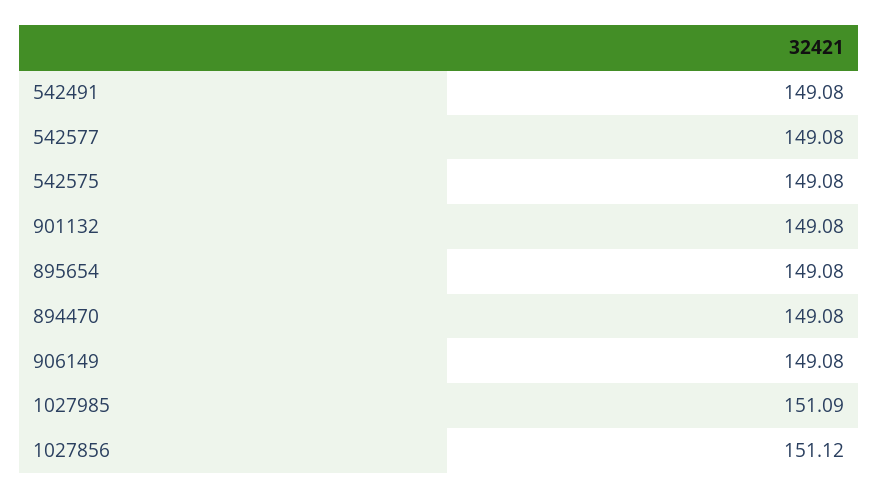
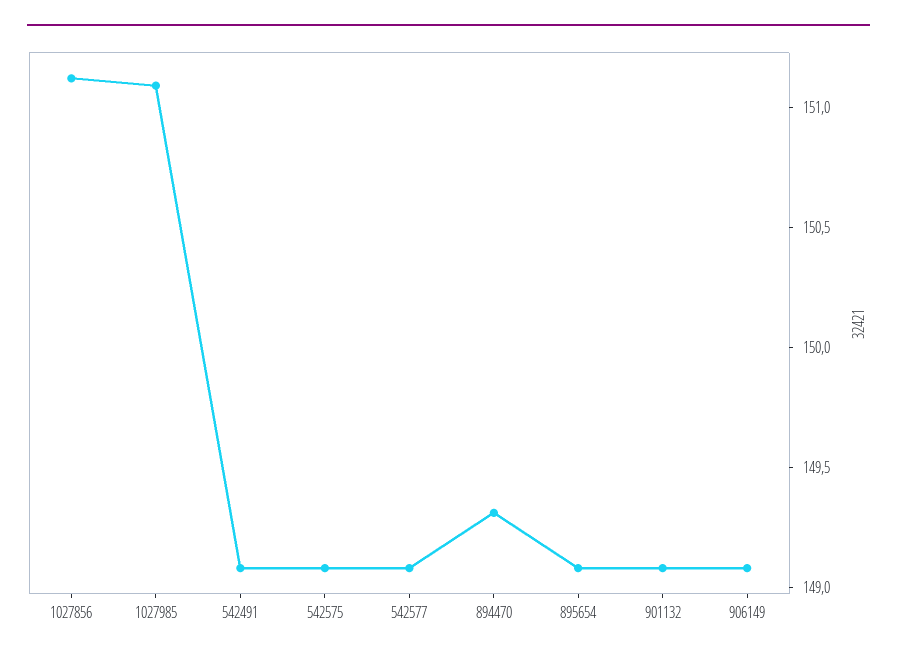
894470: 149.08 -> 149.3

